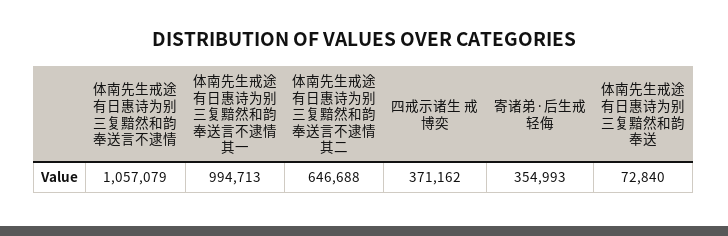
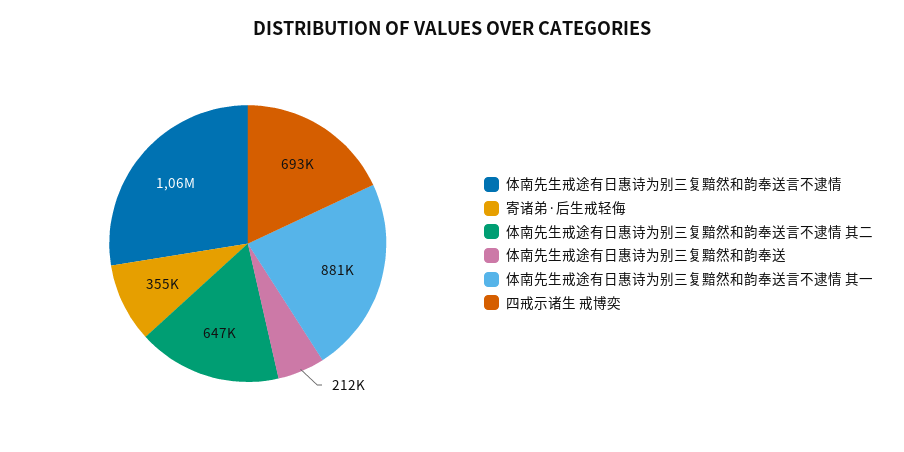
体南先生戒途有日惠诗为别三复黯然和韵奉送言不逮情 其一: 994713 -> 881000
四戒示诸生 戒博奕: 371162 -> 693000
体南先生戒途有日惠诗为别三复黯然和韵奉送: 72840 -> 212000

